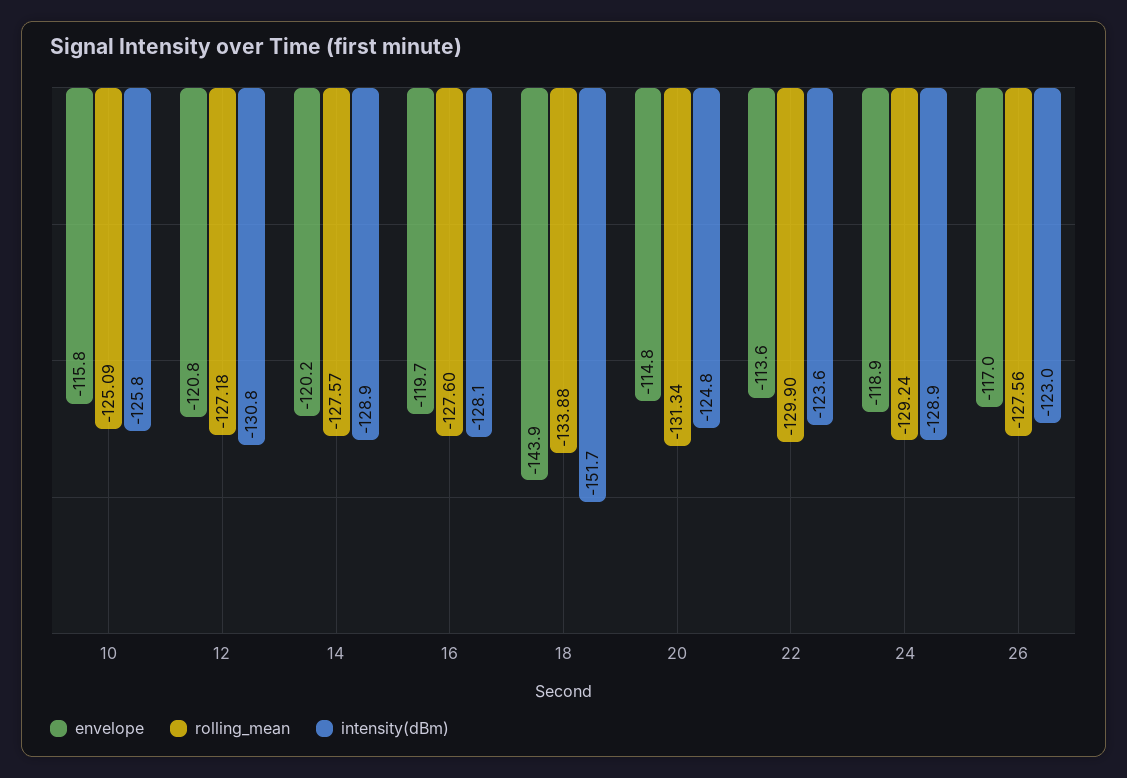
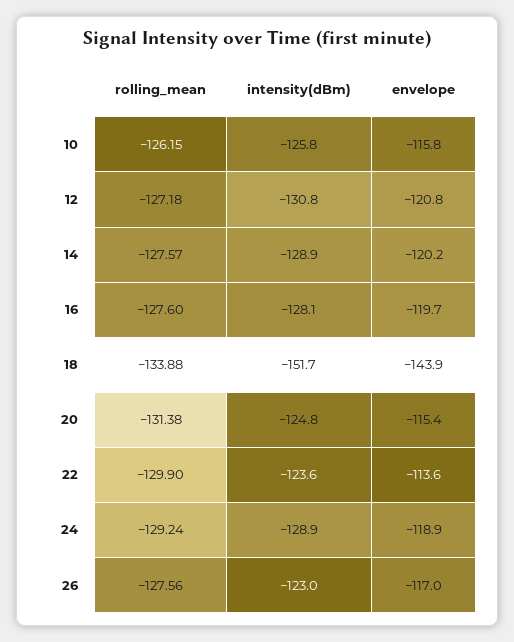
rolling_mean, 10: -125.09 -> -126.15
envelope, 20: -114.8 -> -115.4
rolling_mean, 20: -131.34 -> -131.38

